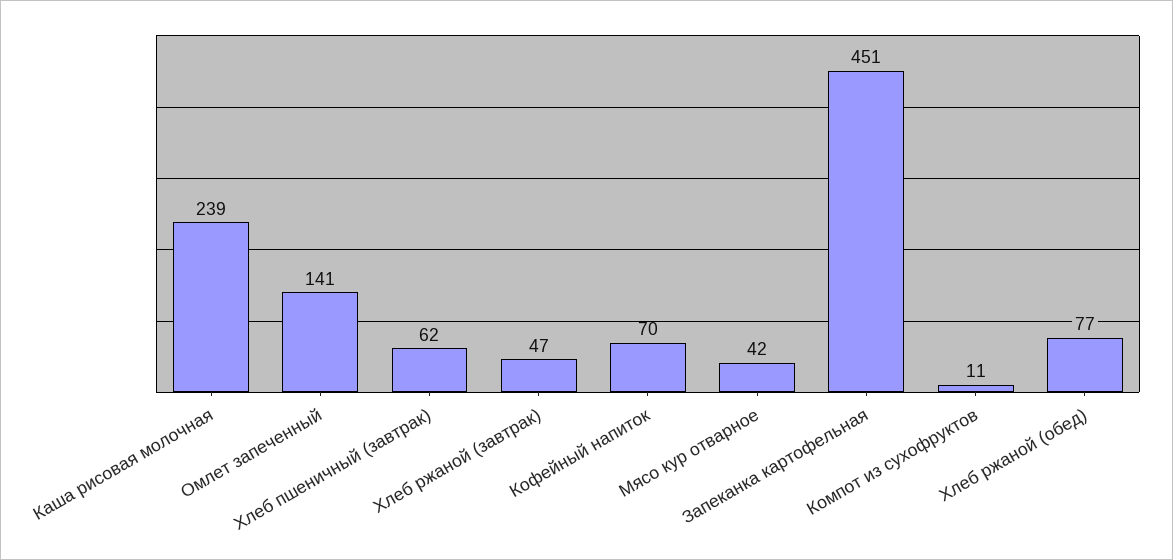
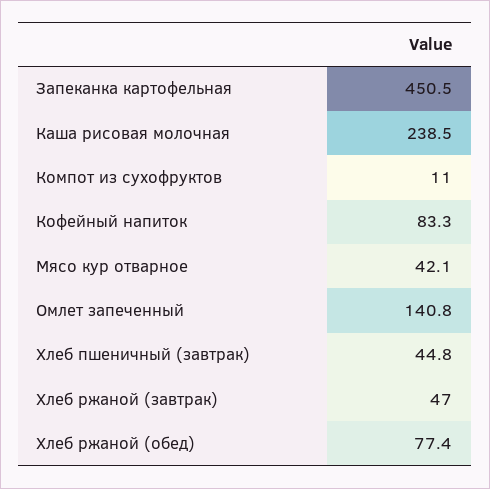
Хлеб пшеничный (завтрак): 62 -> 44.8
Кофейный напиток: 70 -> 83.3

